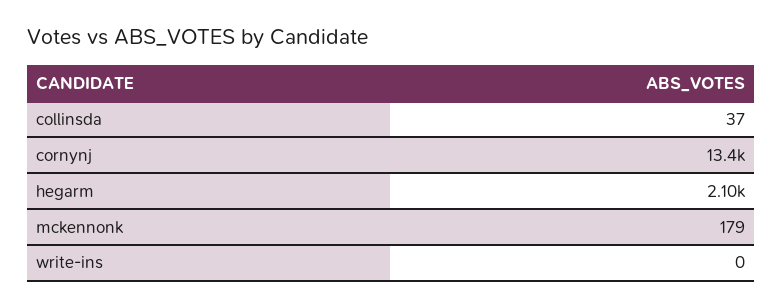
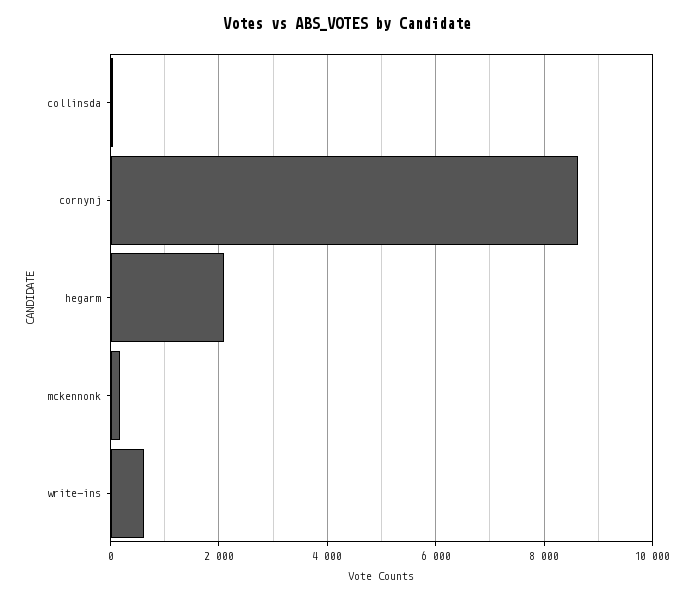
cornynj: 13400 -> 8600
write-ins: 0 -> 600

